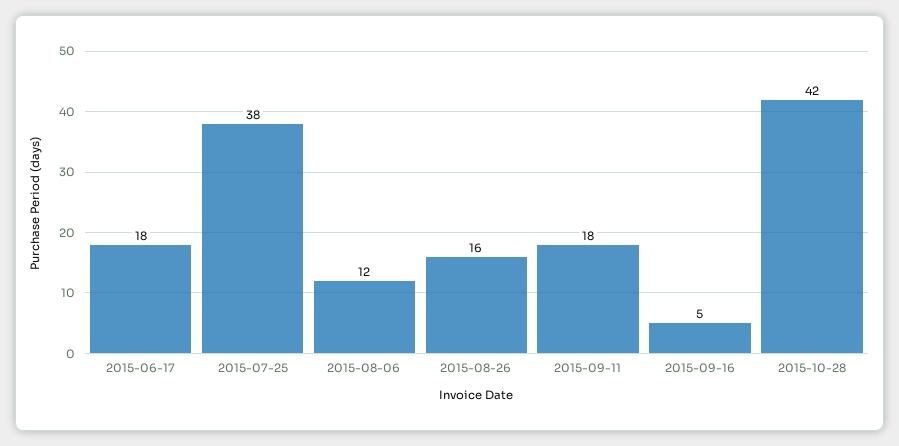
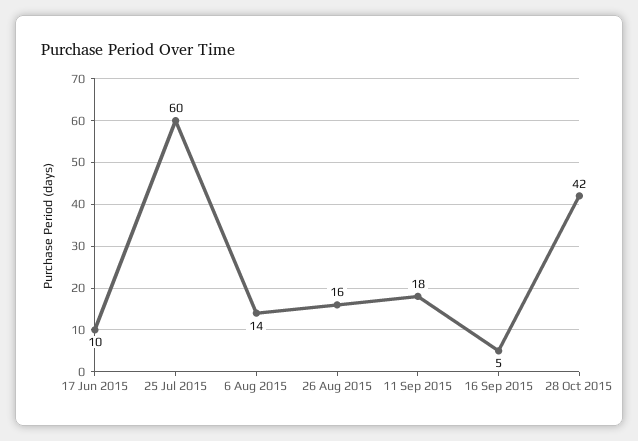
2015-06-17: 18 -> 10
2015-07-25: 38 -> 60
2015-08-06: 12 -> 14

